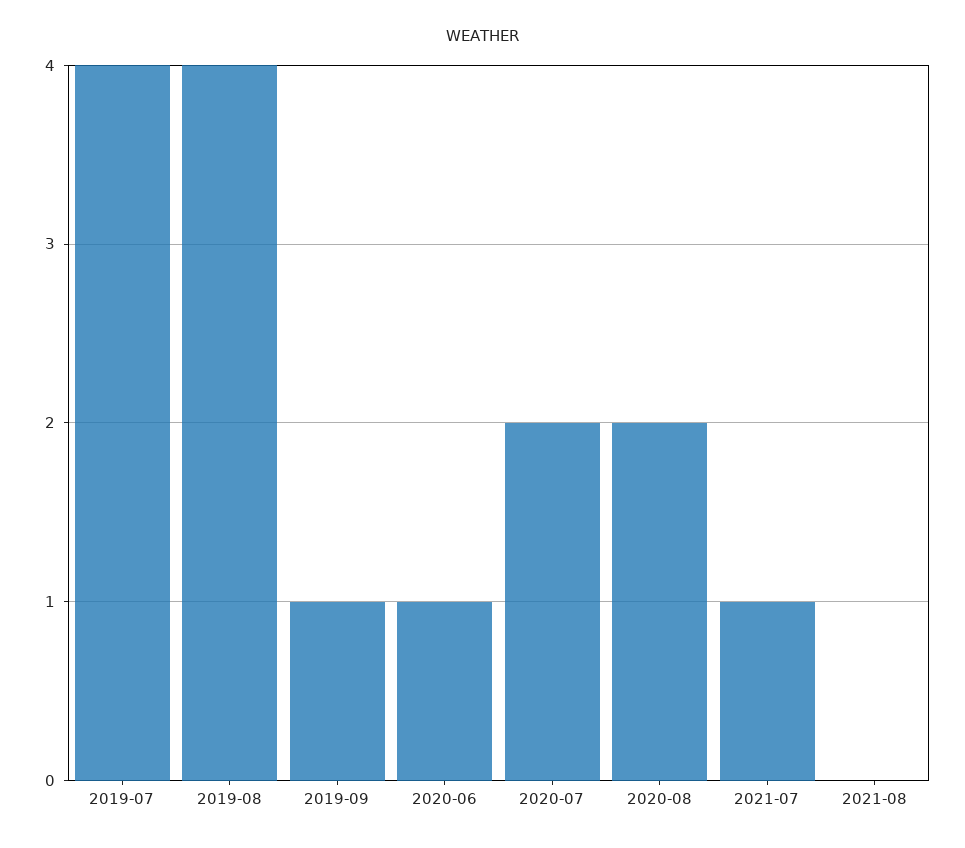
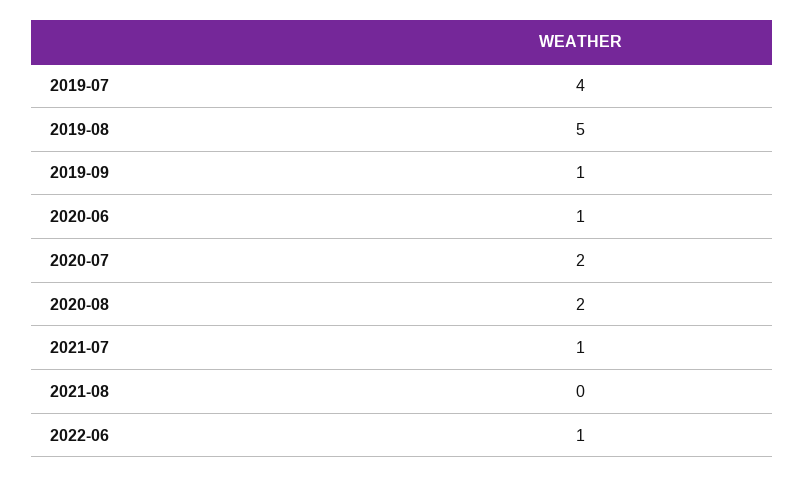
2019-08: 4 -> 5
2022-06: none -> 1

